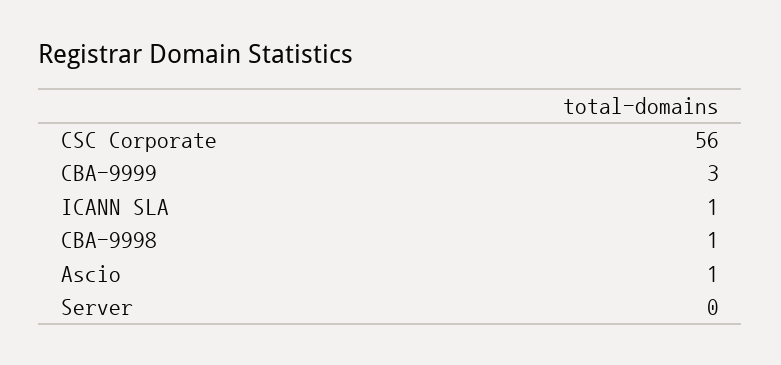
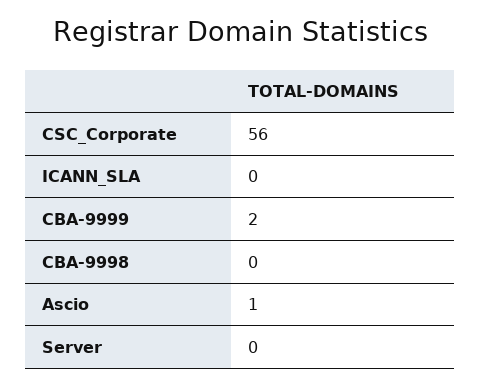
CBA-9999: 3 -> 2
ICANN SLA: 1 -> 0
CBA-9998: 1 -> 0

